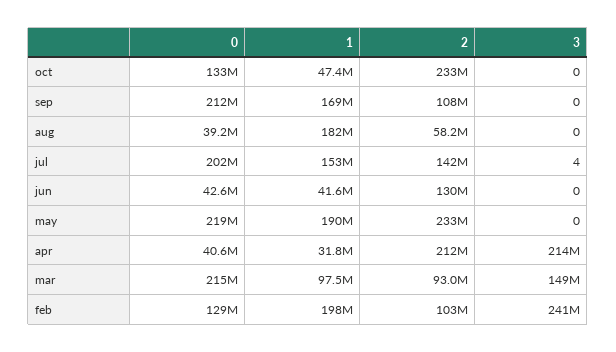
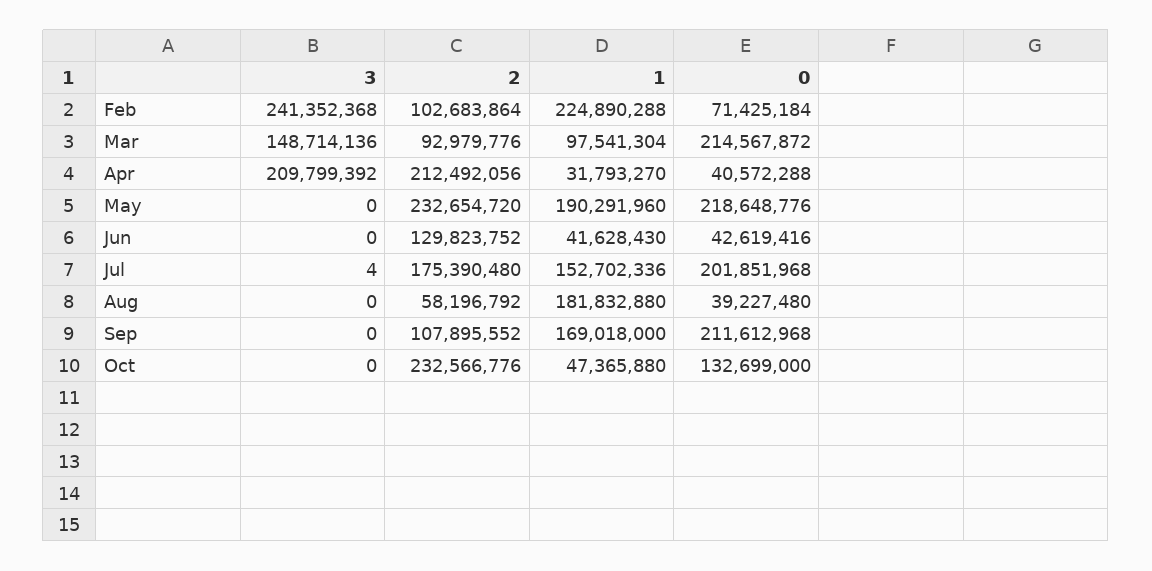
2, jul: 142000000 -> 175390480
3, apr: 214000000 -> 209799392
0, feb: 129000000 -> 71425184
1, feb: 198000000 -> 224890288

